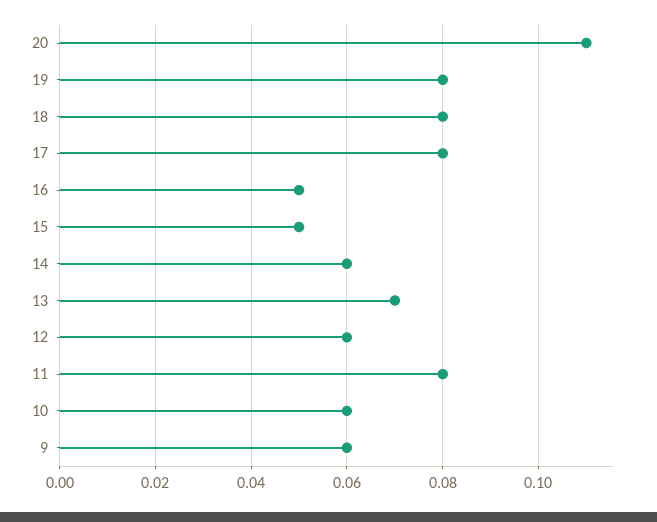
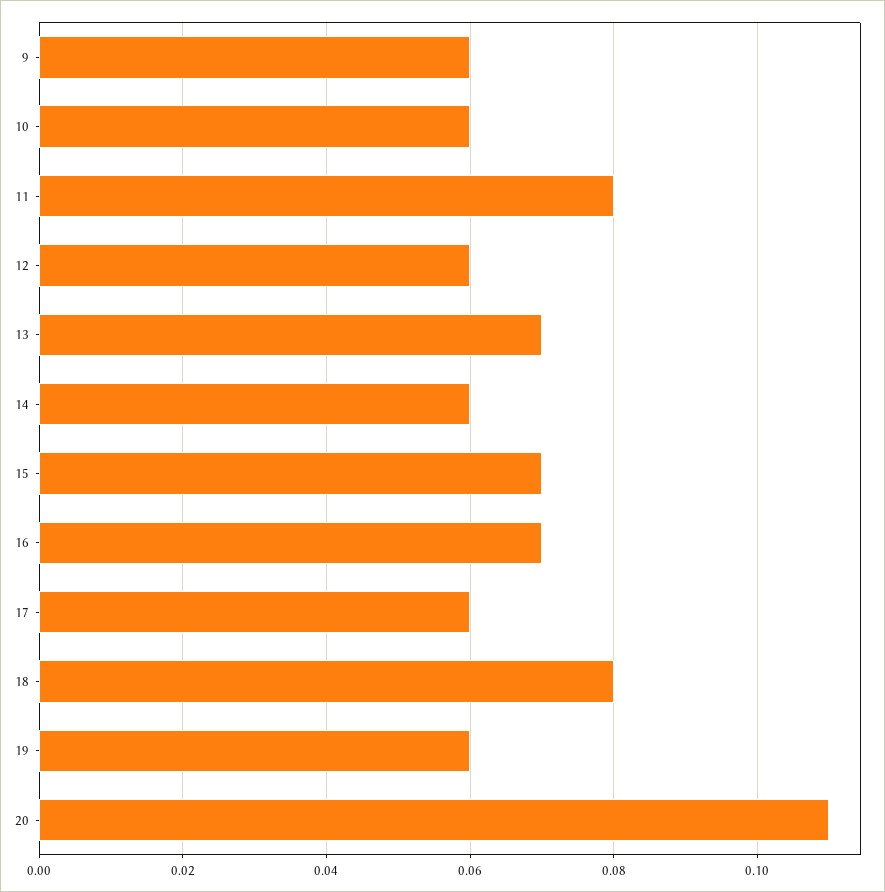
19: 0.08 -> 0.06
17: 0.08 -> 0.06
16: 0.05 -> 0.07
15: 0.05 -> 0.07

